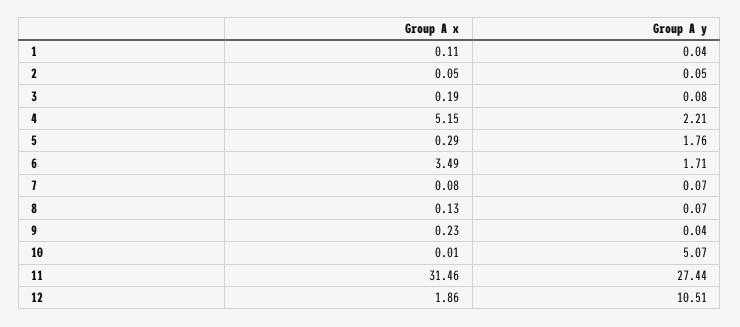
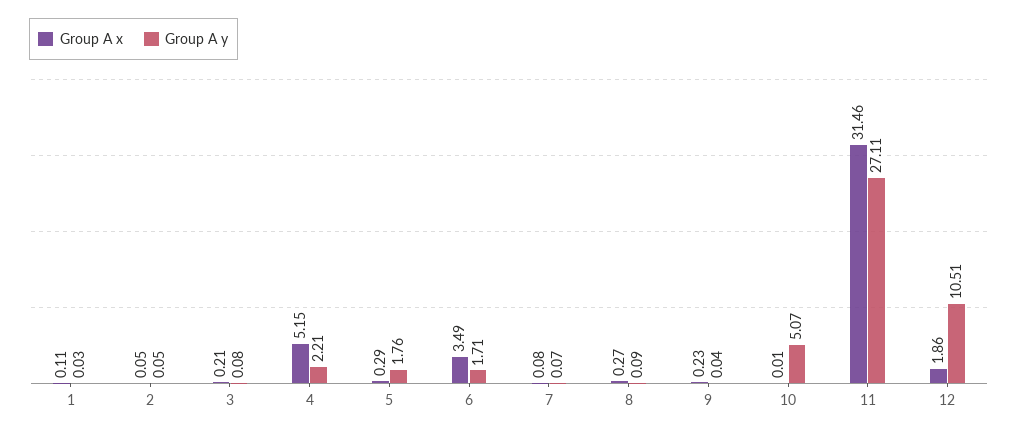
Group A y, 1: 0.04 -> 0.03
Group A x, 3: 0.19 -> 0.21
Group A x, 8: 0.13 -> 0.27
Group A y, 8: 0.07 -> 0.09
Group A y, 11: 27.44 -> 27.11

